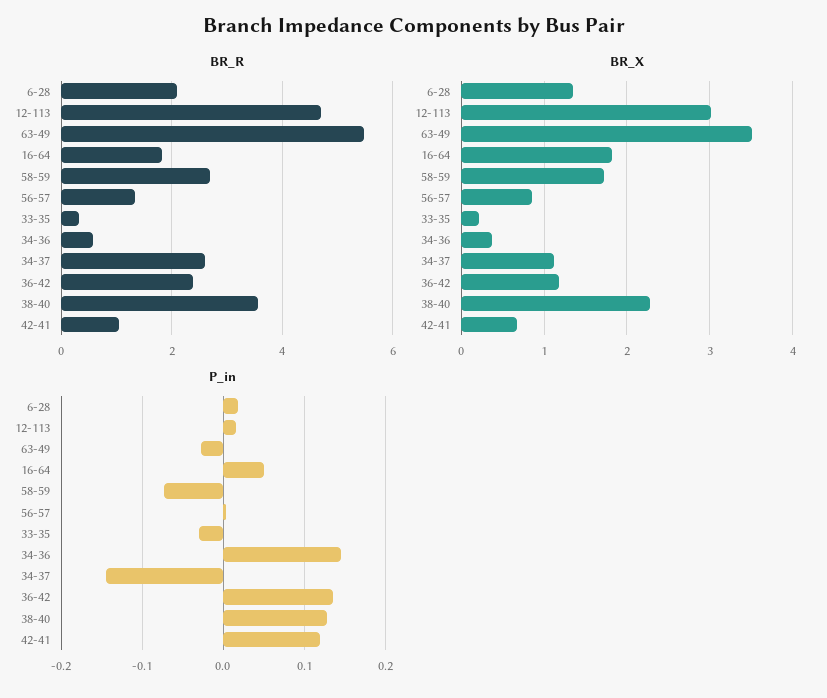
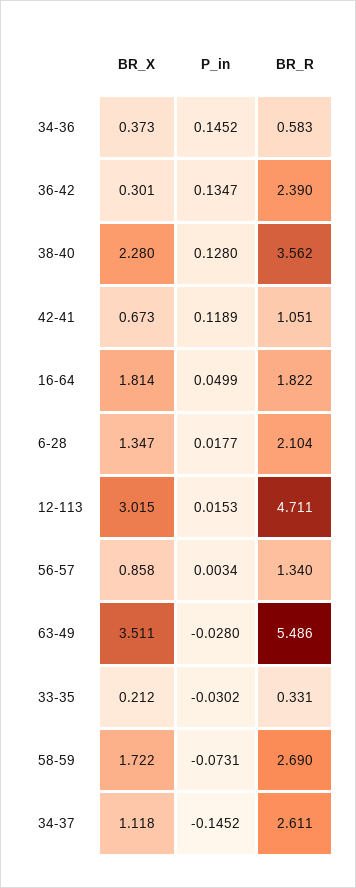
BR_X, 36-42: 1.2 -> 0.301

